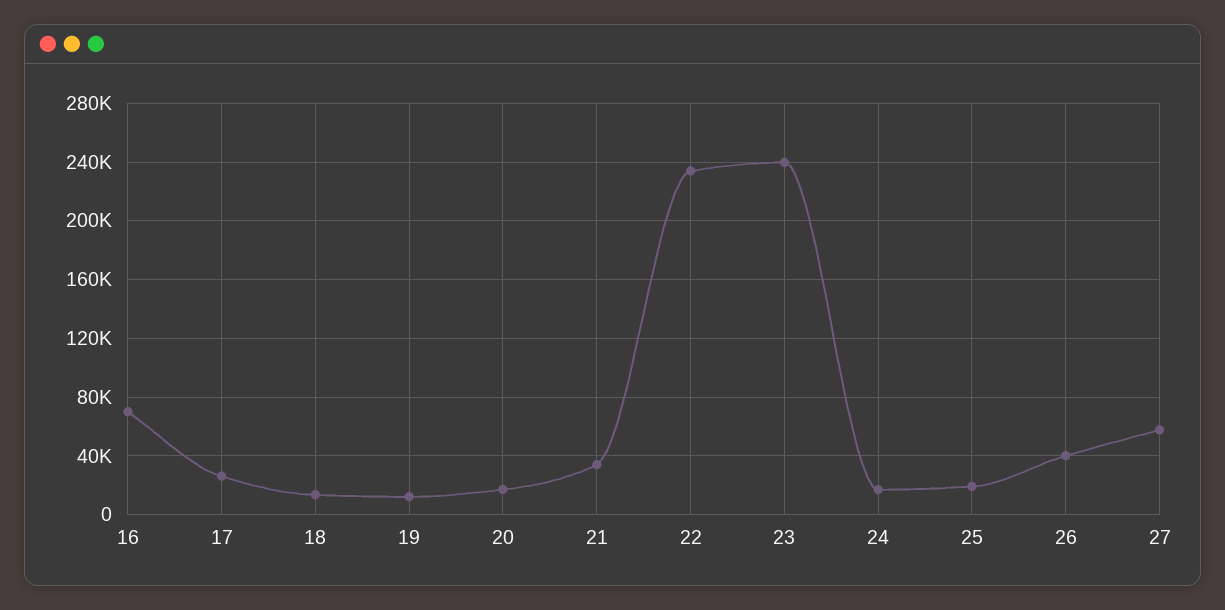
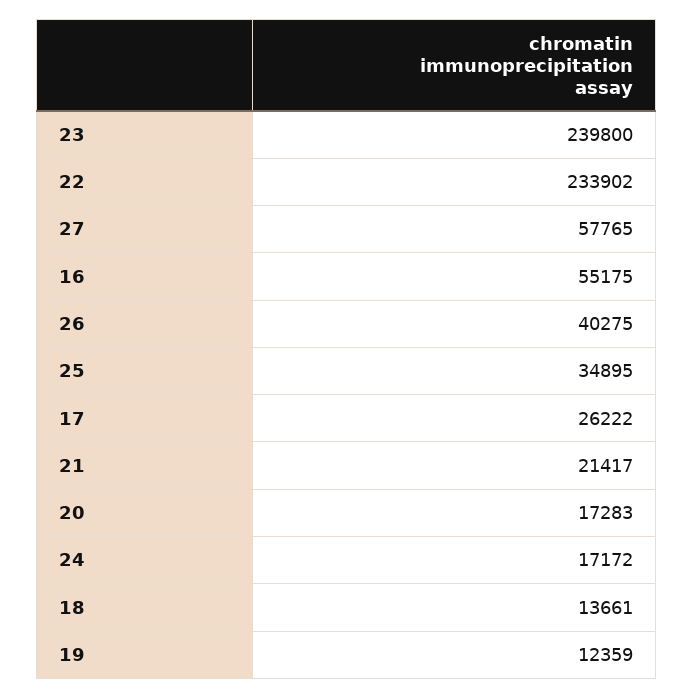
16: 70000 -> 55175
21: 35000 -> 21417
25: 20000 -> 34895

